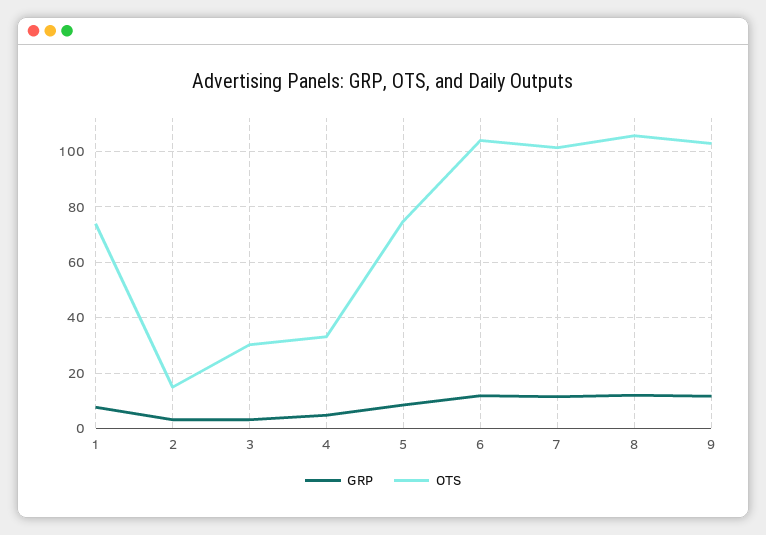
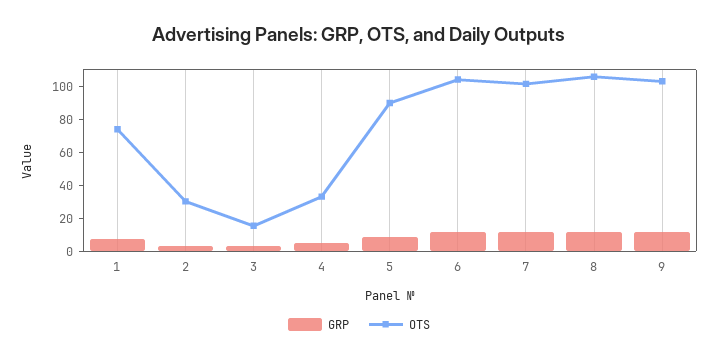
OTS, 2: 15 -> 30
OTS, 3: 30 -> 15
OTS, 5: 75 -> 90

